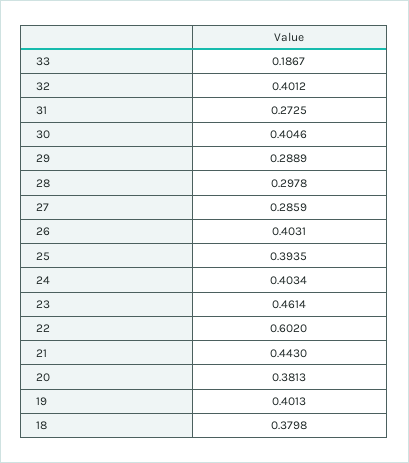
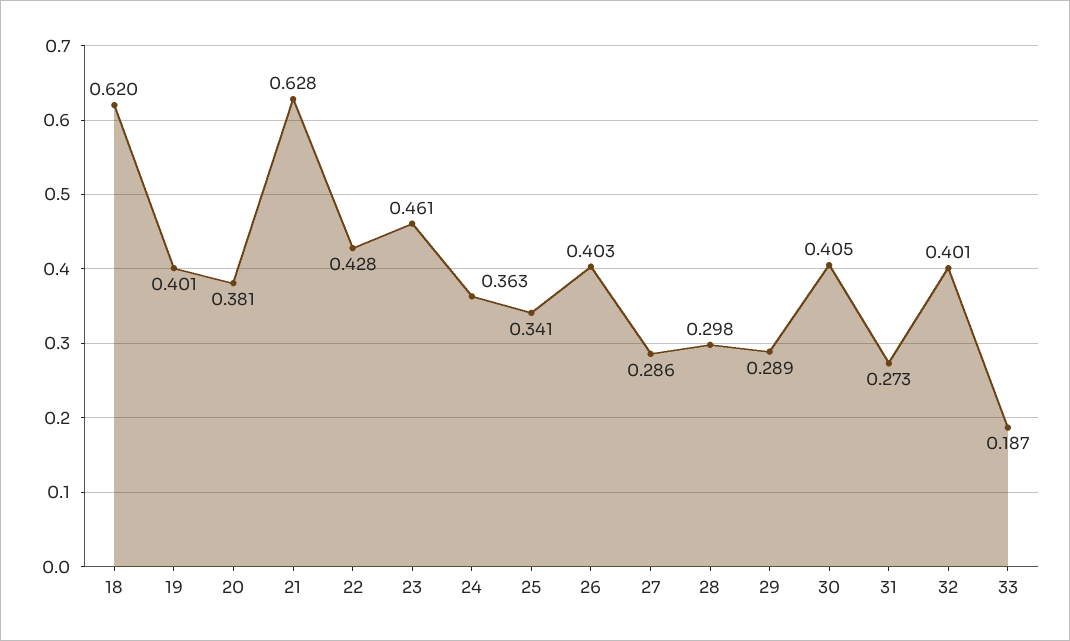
25: 0.3935 -> 0.341
24: 0.4034 -> 0.363
22: 0.602 -> 0.428
21: 0.443 -> 0.628
18: 0.3798 -> 0.62

